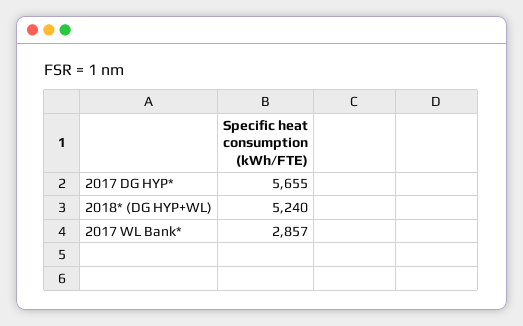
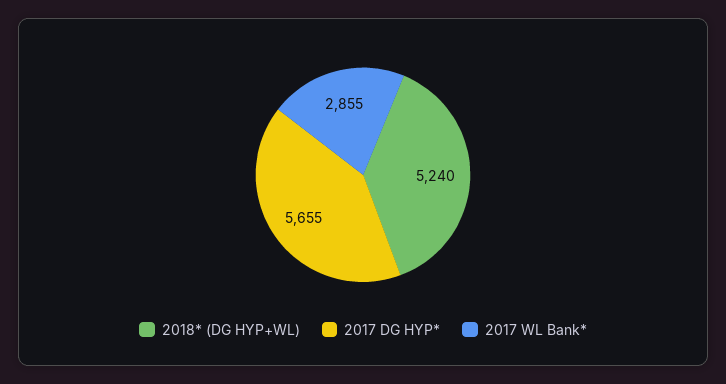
2017 WL Bank*: 2857 -> 2855

